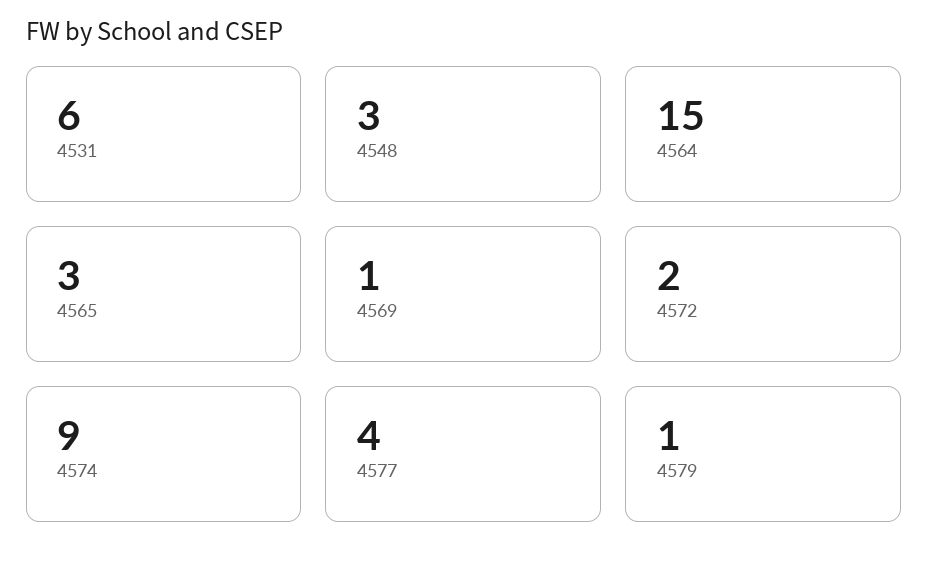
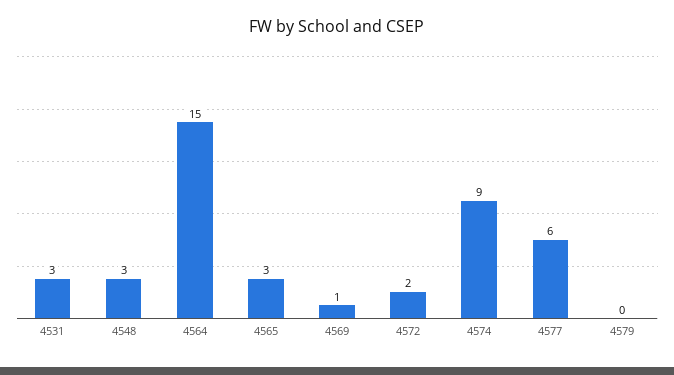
4531: 6 -> 3
4577: 4 -> 6
4579: 1 -> 0

